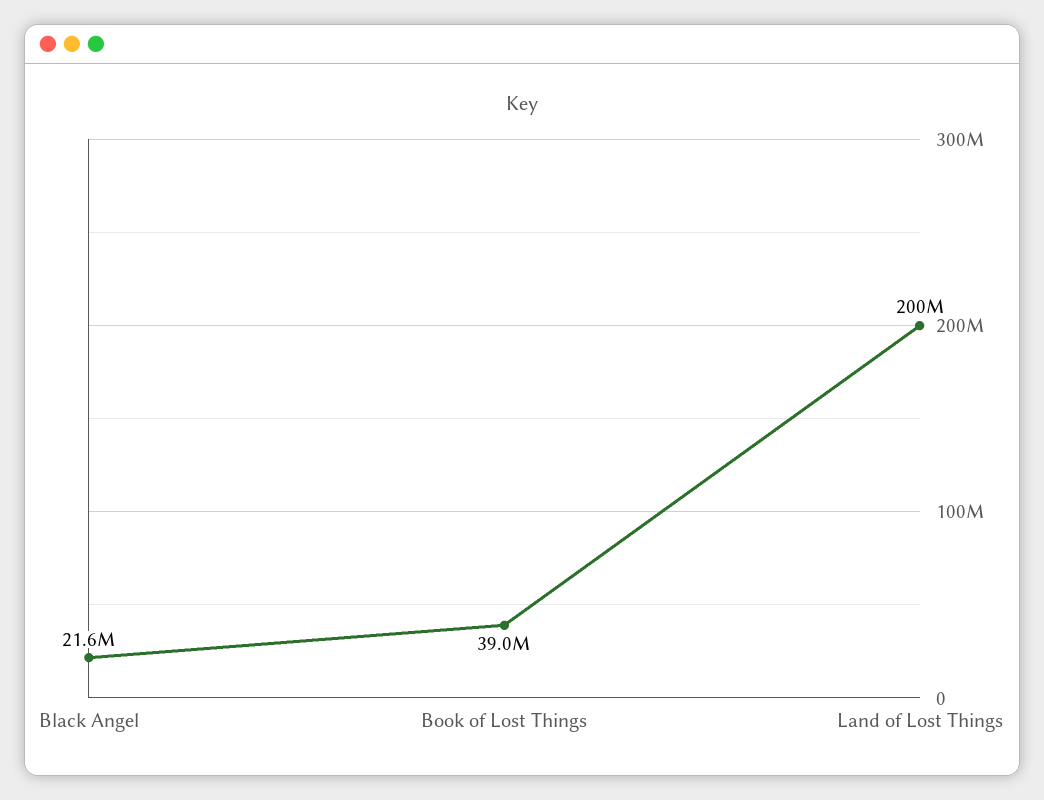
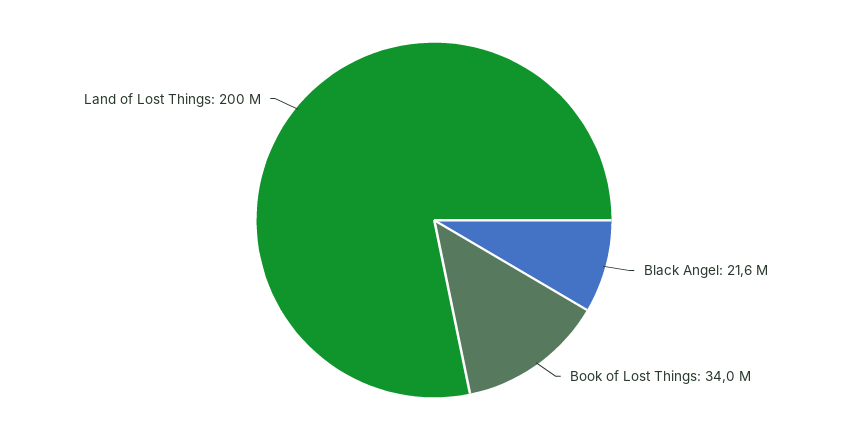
Book of Lost Things: 39000000 -> 34000000

